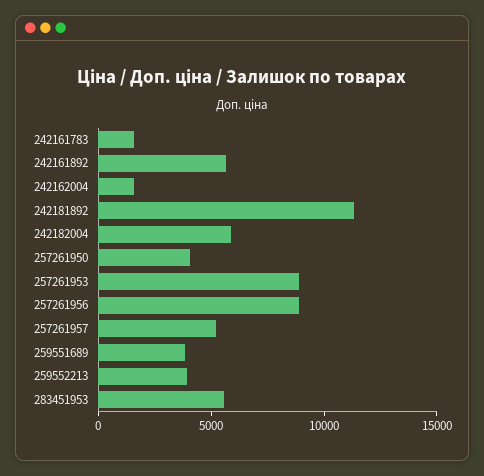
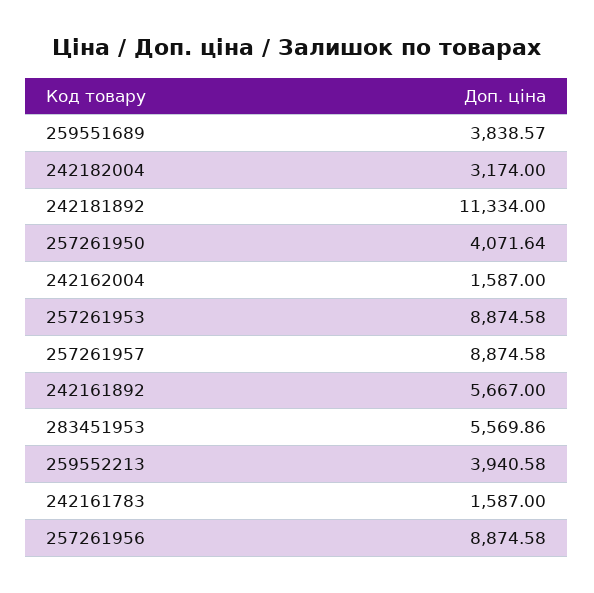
242182004: 6000 -> 3174
257261957: 5000 -> 8874.58

